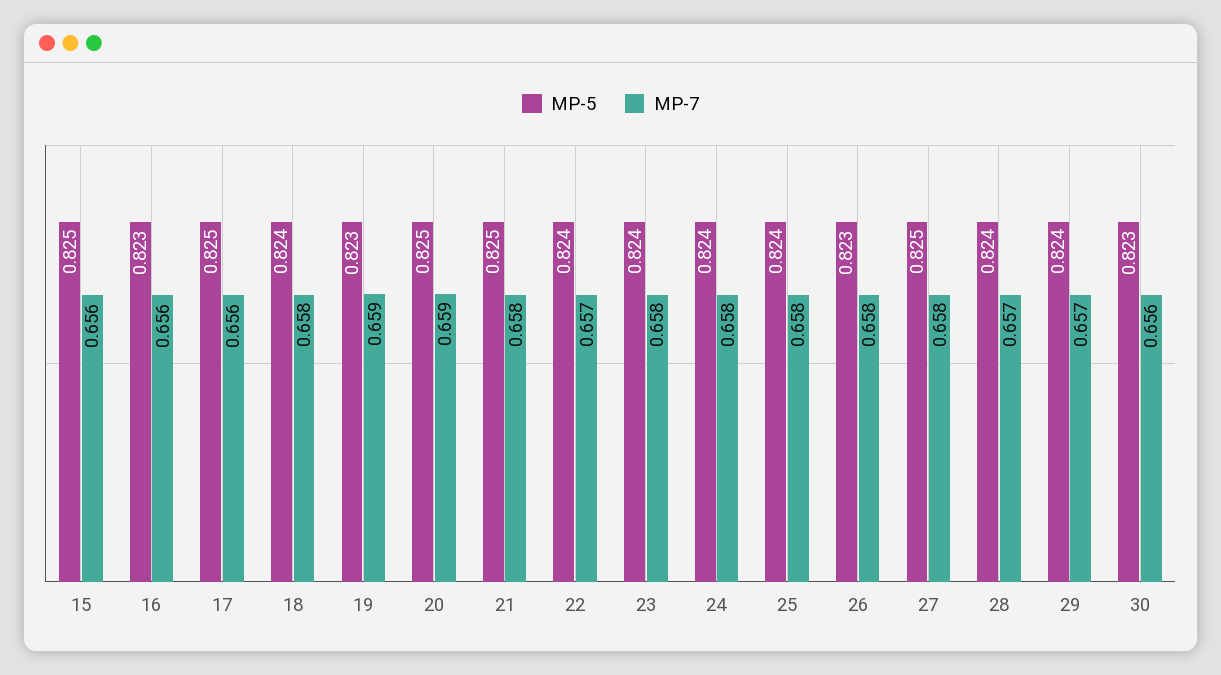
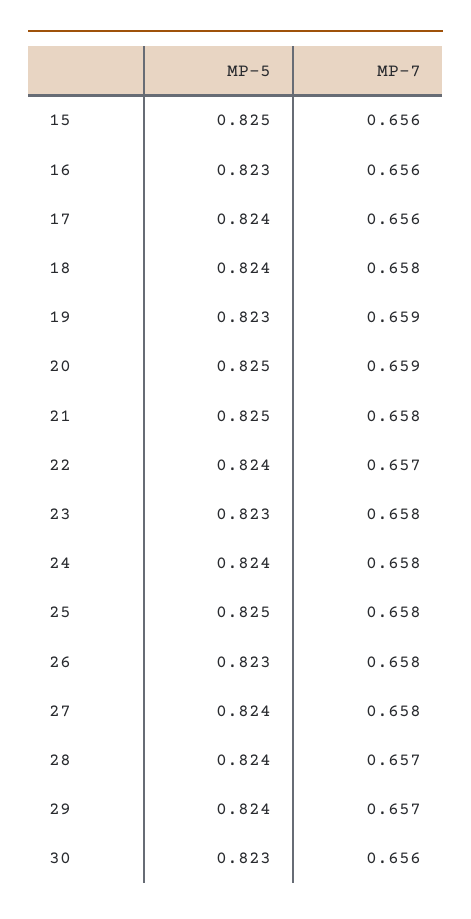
MP-5, 17: 0.825 -> 0.824
MP-5, 23: 0.824 -> 0.823
MP-5, 25: 0.824 -> 0.825
MP-5, 27: 0.825 -> 0.824

